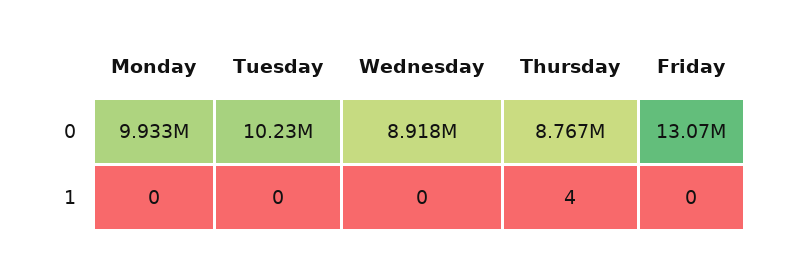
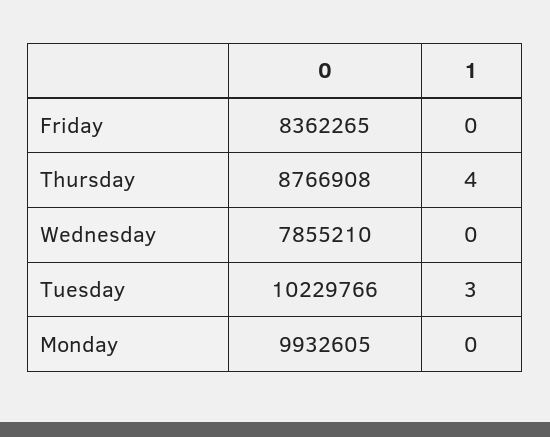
Wednesday, 0: 8918000 -> 7855210
Friday, 0: 13070000 -> 8362265
Tuesday, 1: 0 -> 3

